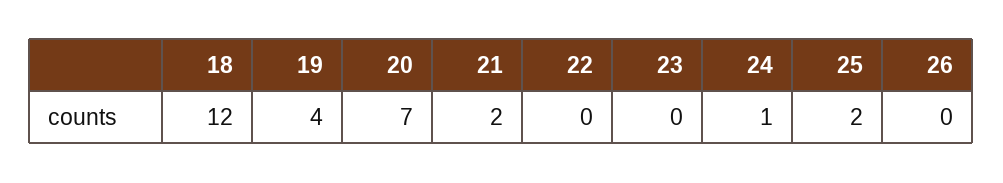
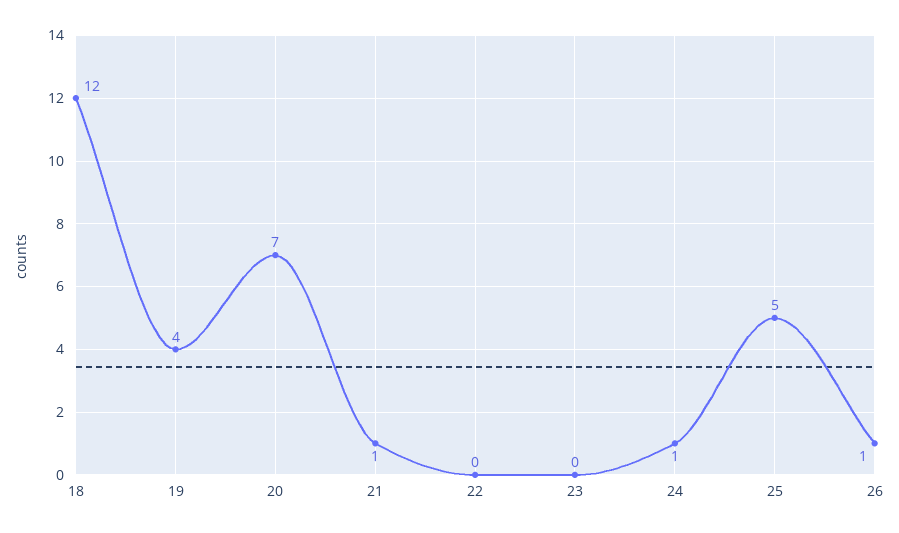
21: 2 -> 1
25: 2 -> 5
26: 0 -> 1

